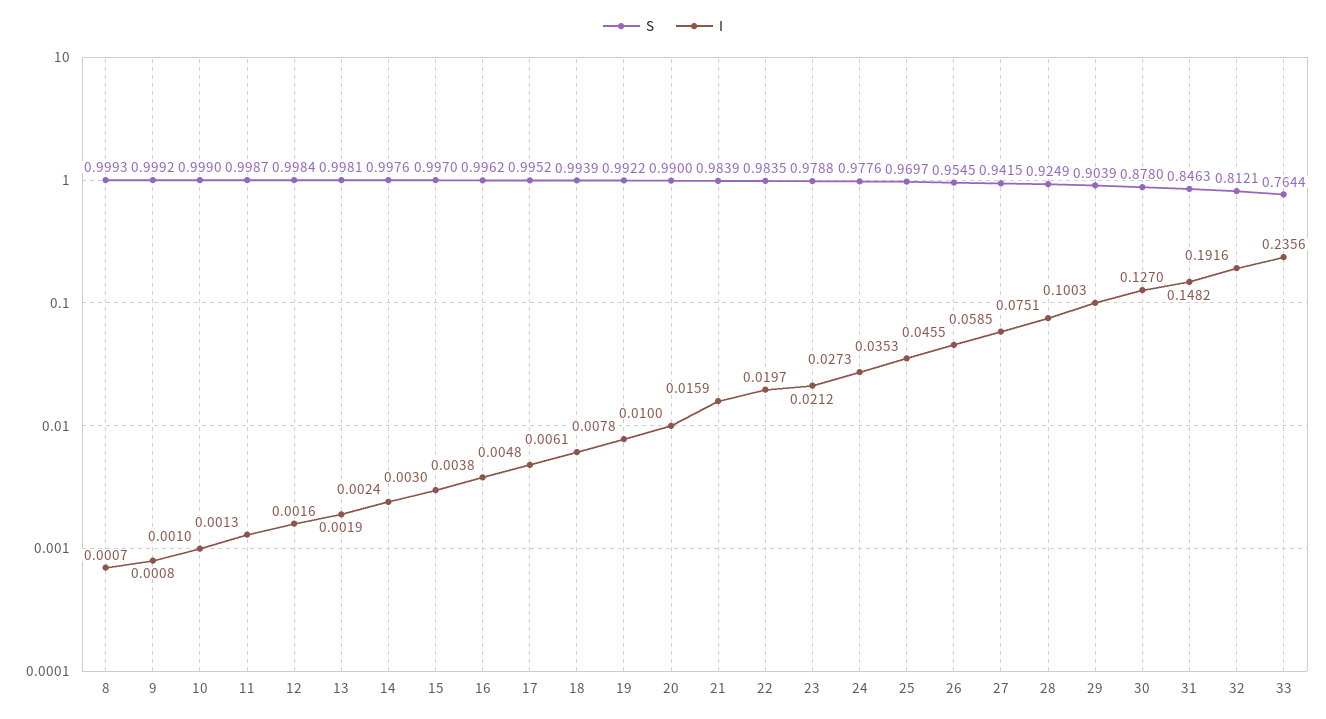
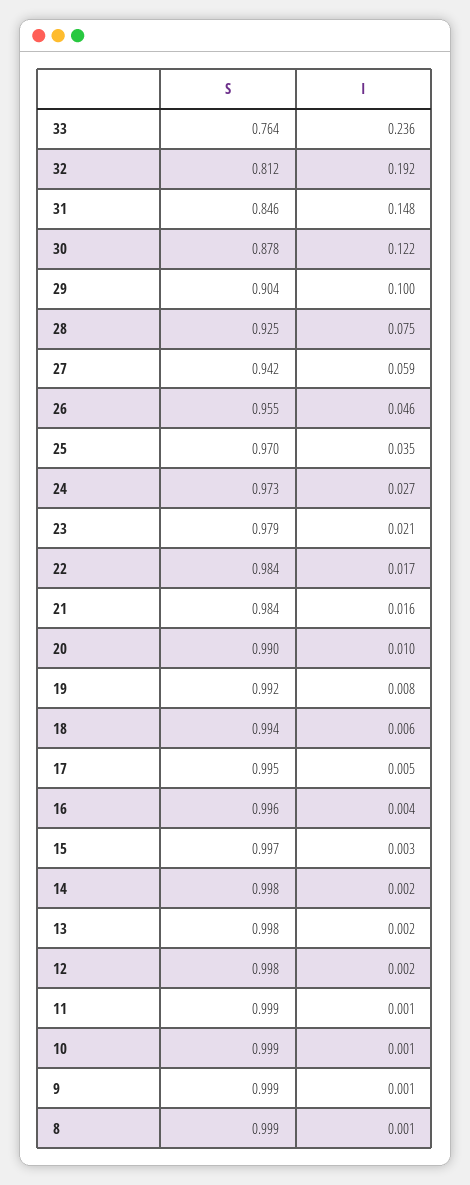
I, 22: 0.0197 -> 0.017
S, 24: 0.9776 -> 0.973
I, 30: 0.127 -> 0.122

